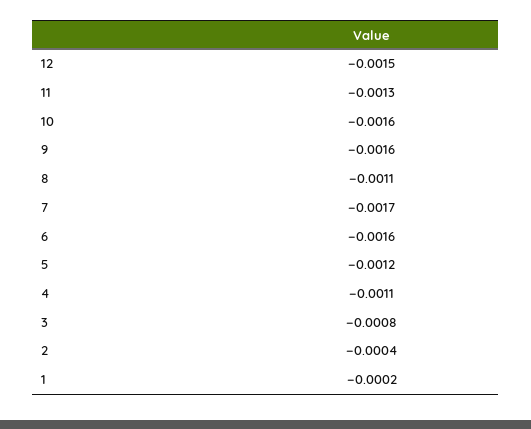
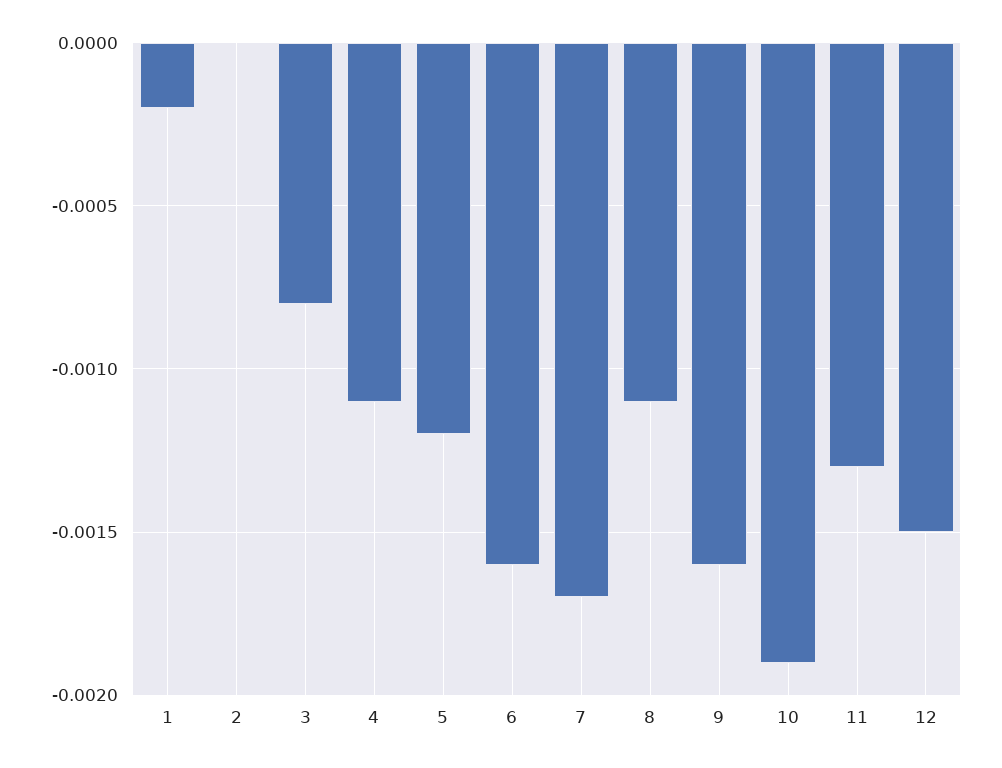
10: -0.0016 -> -0.0019
2: -0.0004 -> 0

